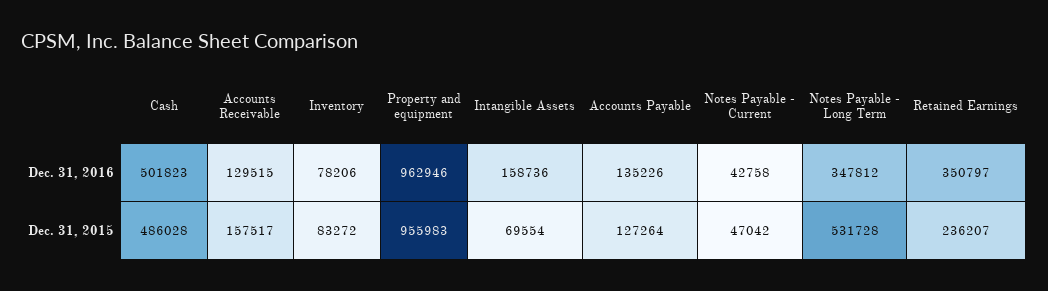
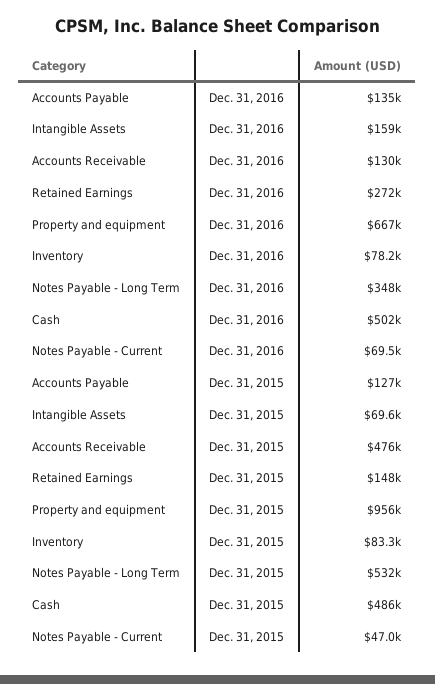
Property and equipment, Dec. 31, 2016: 962946 -> 667000
Notes Payable - Current, Dec. 31, 2016: 42758 -> 69500
Retained Earnings, Dec. 31, 2016: 350797 -> 272000
Accounts Receivable, Dec. 31, 2015: 157517 -> 476000
Retained Earnings, Dec. 31, 2015: 236207 -> 148000

